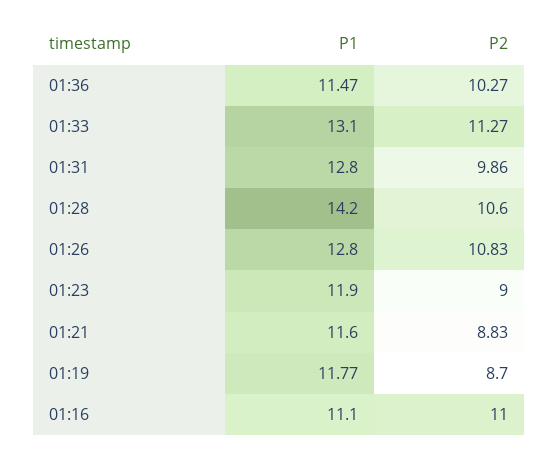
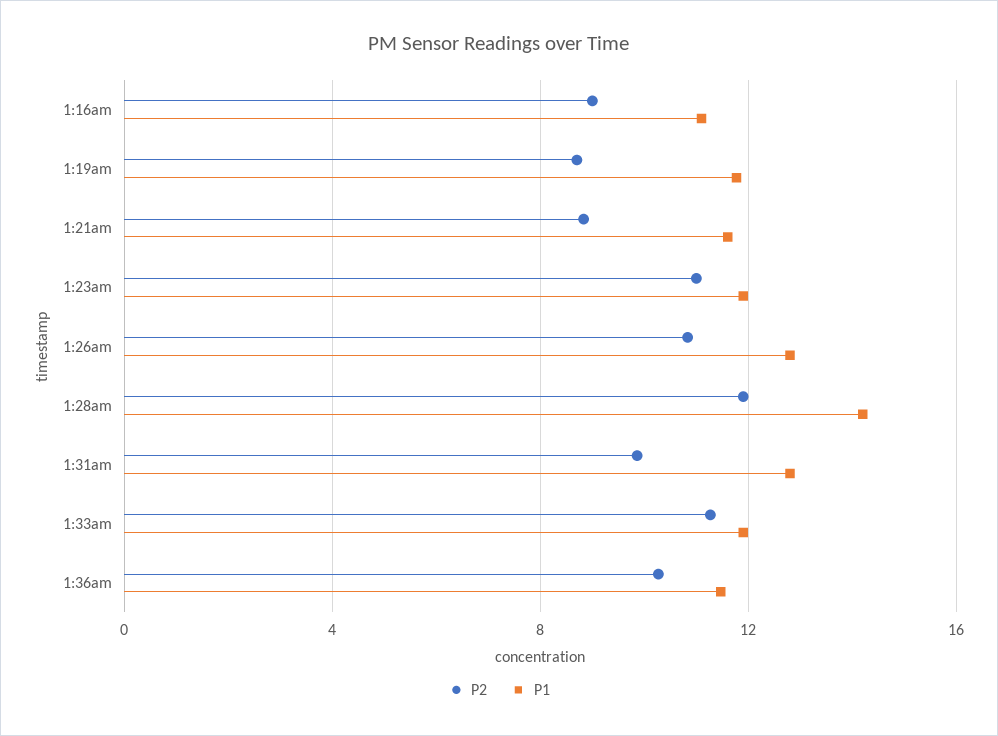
P1, 01:33: 13.1 -> 12
P2, 01:28: 10.6 -> 12
P2, 01:23: 9 -> 11
P2, 01:16: 11 -> 9

